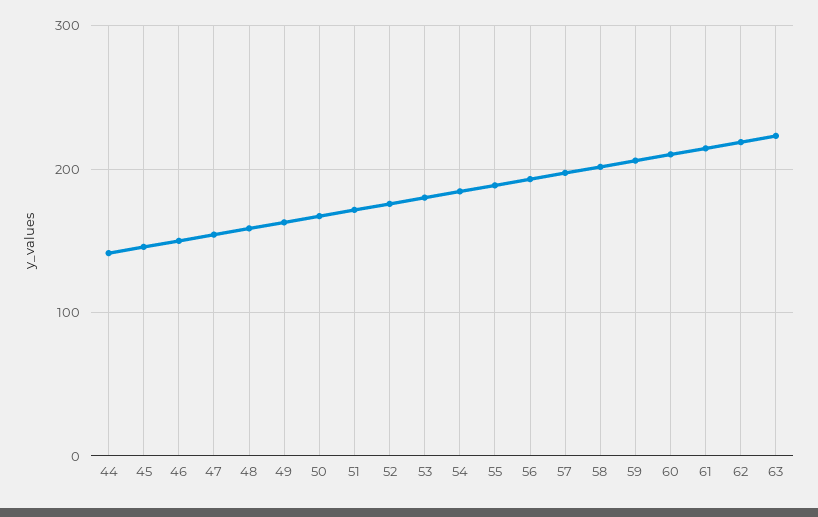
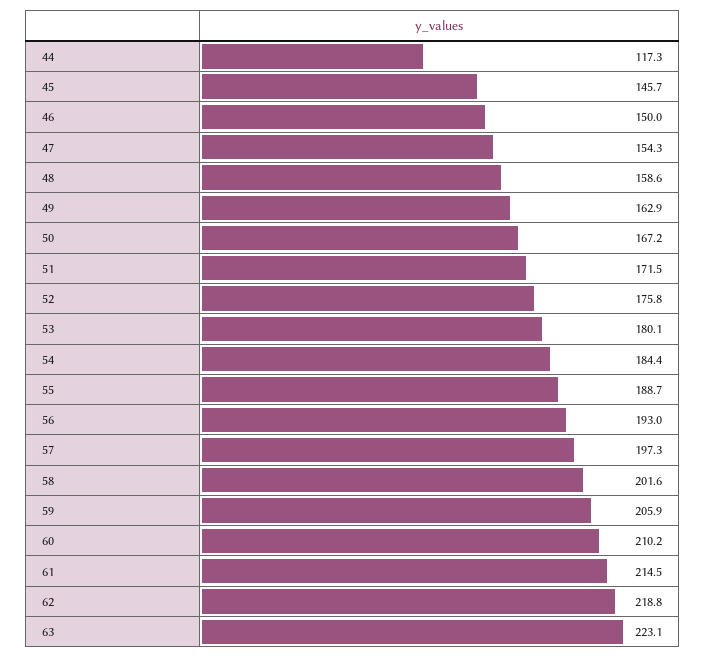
44: 140 -> 117.3

